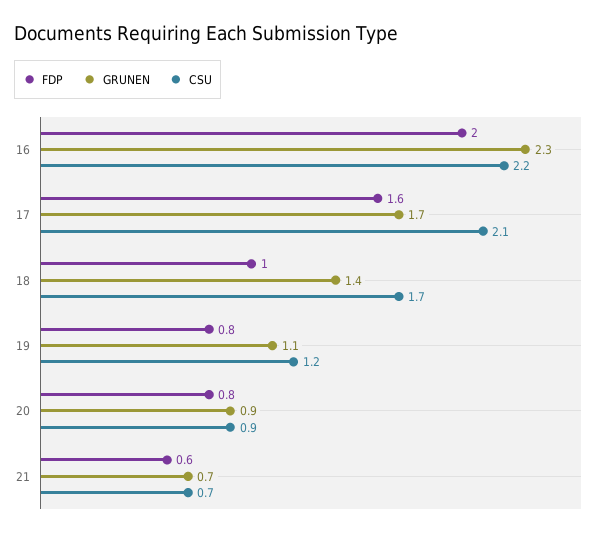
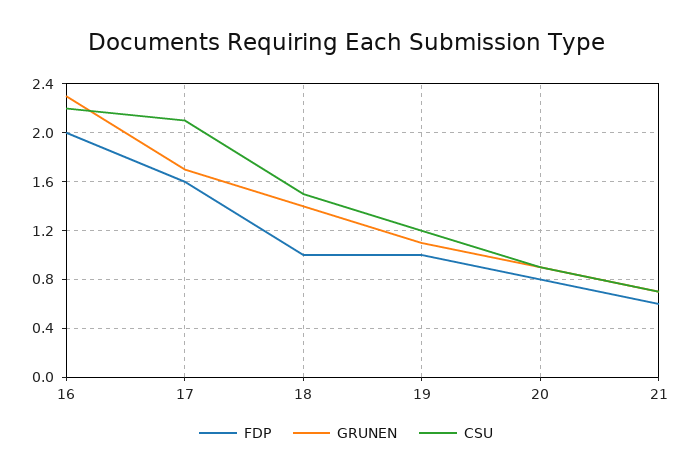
CSU, 18: 1.7 -> 1.5
FDP, 19: 0.8 -> 1

